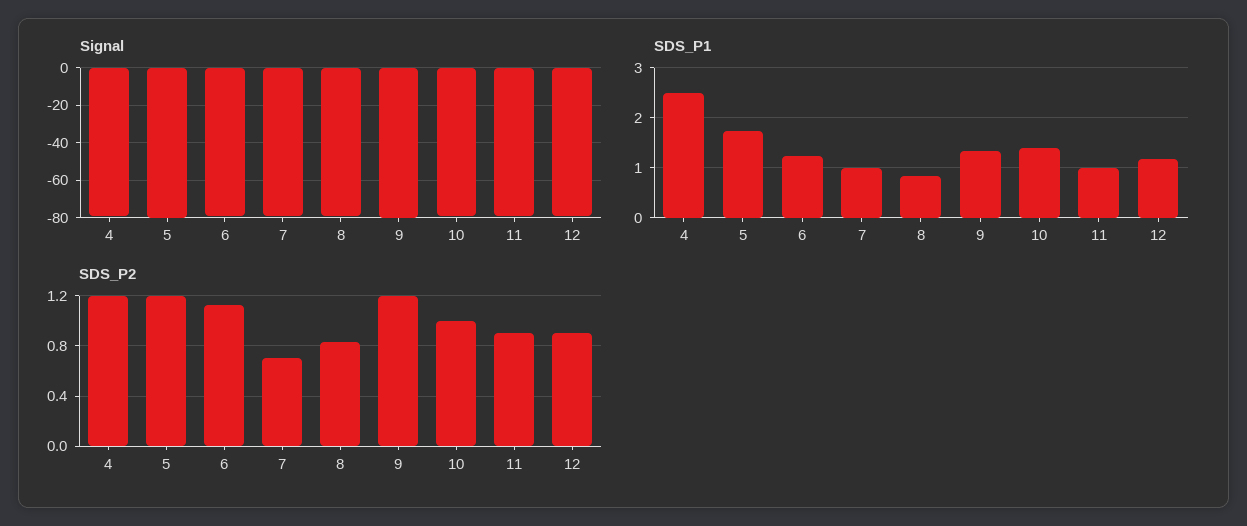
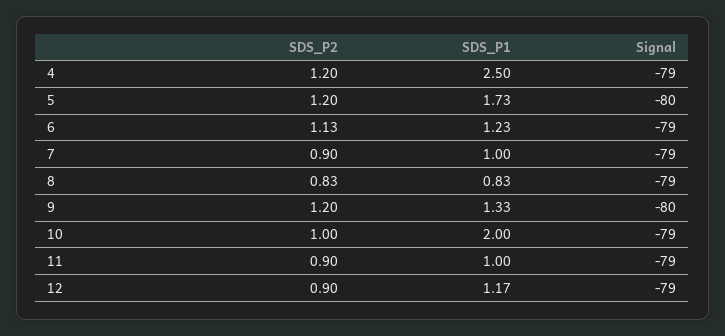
SDS_P1, 10: 1.4 -> 2
SDS_P2, 7: 0.7 -> 0.9

